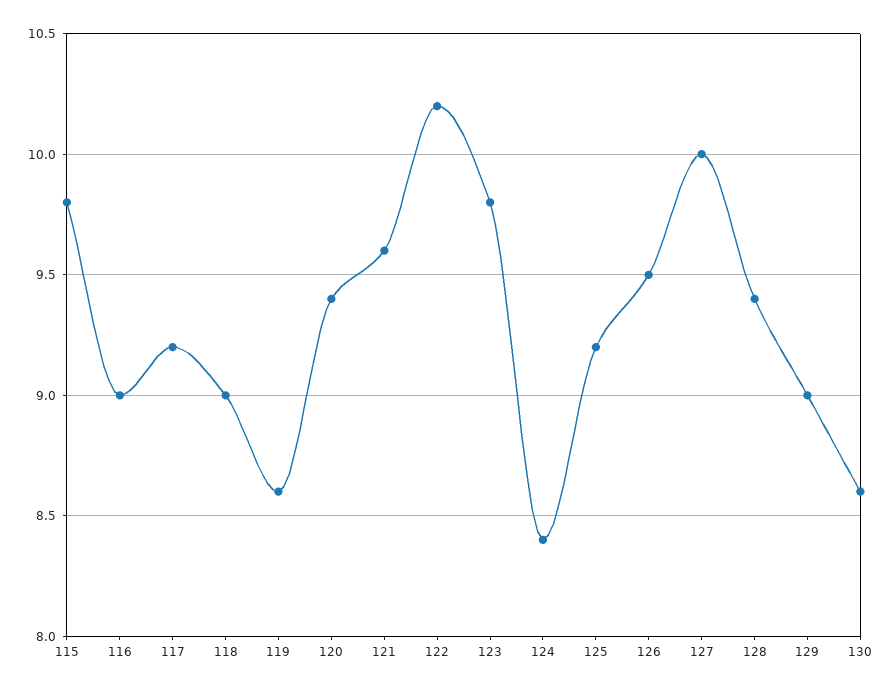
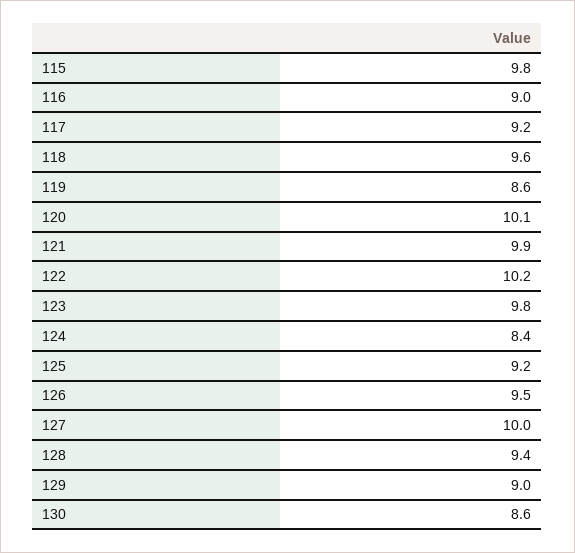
118: 9 -> 9.6
120: 9.4 -> 10.1
121: 9.6 -> 9.9

